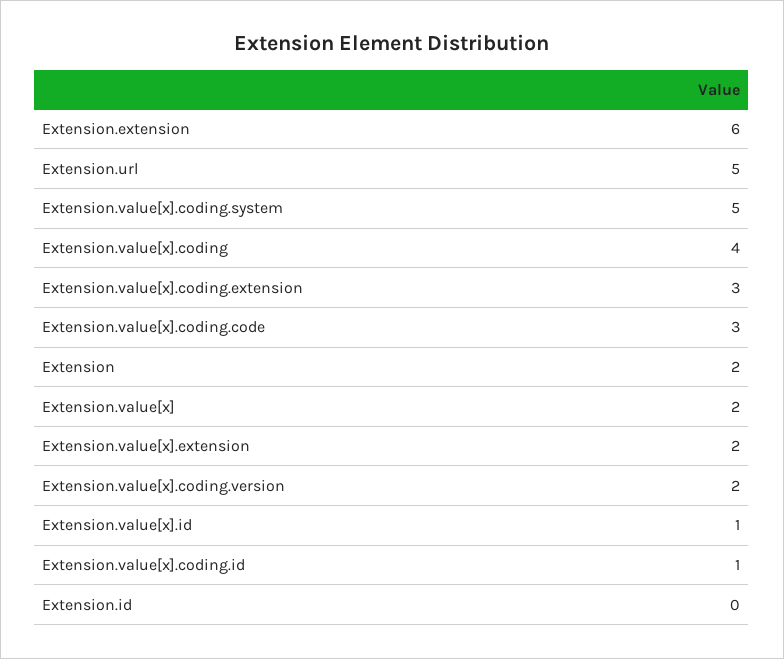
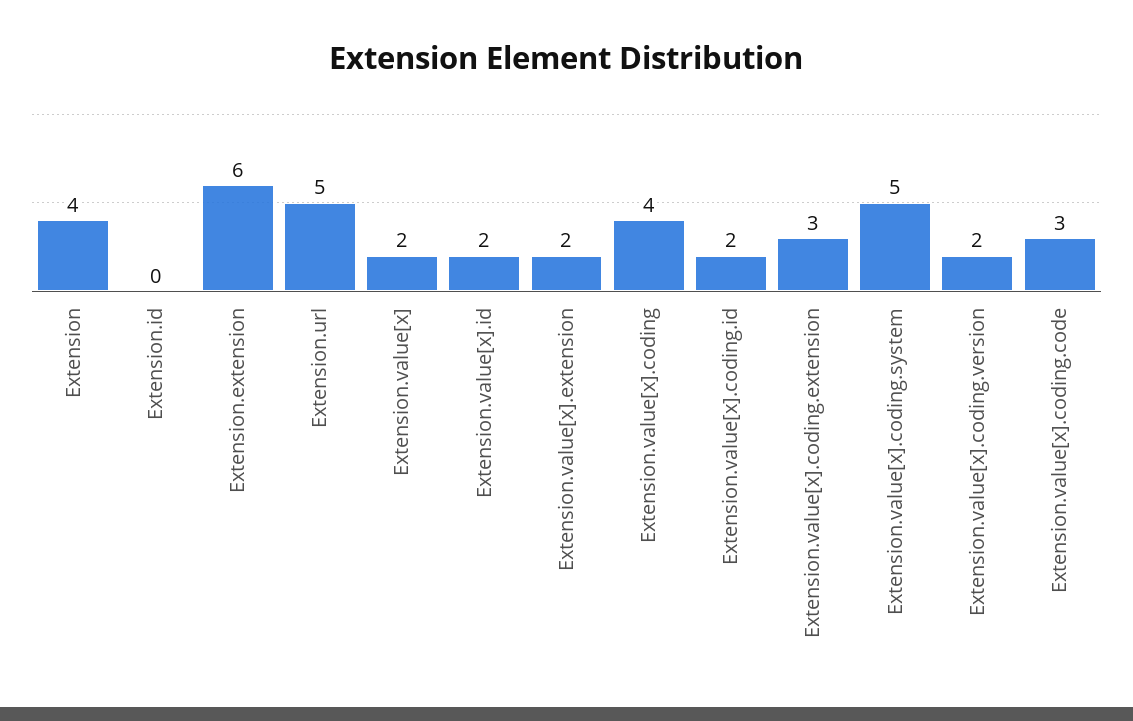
Extension: 2 -> 4
Extension.value[x].id: 1 -> 2
Extension.value[x].coding.id: 1 -> 2

